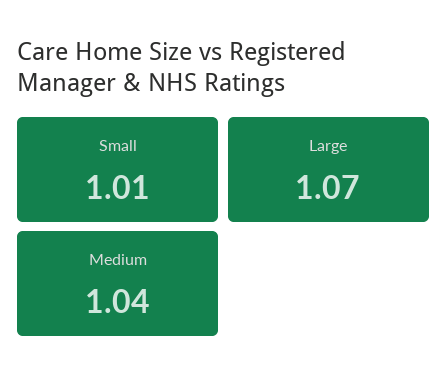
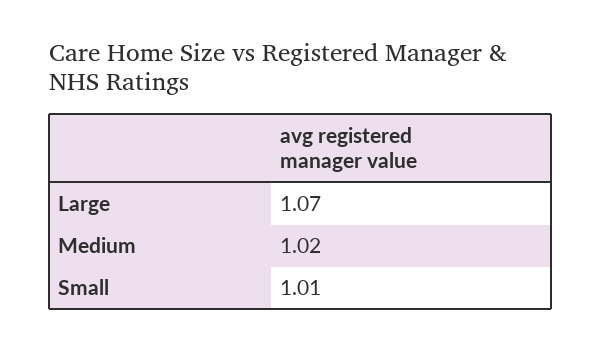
Medium: 1.04 -> 1.02

